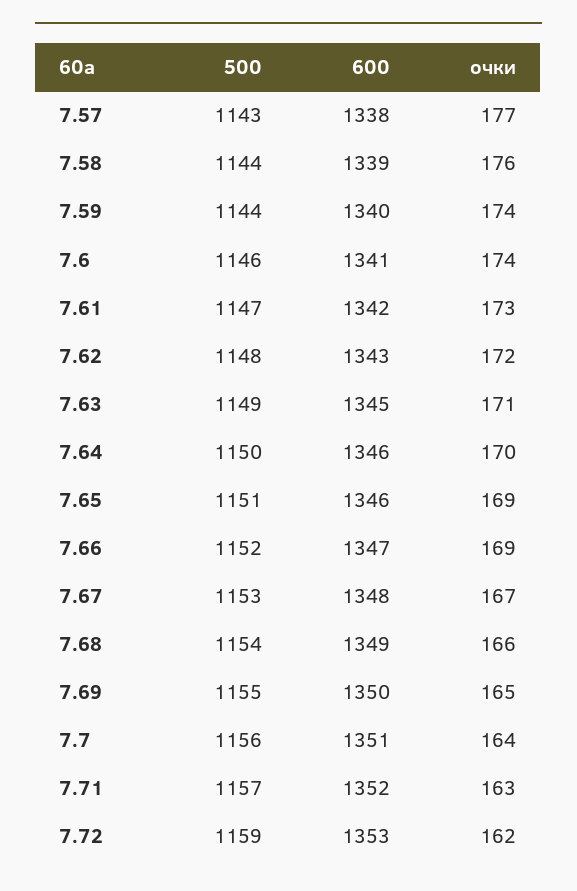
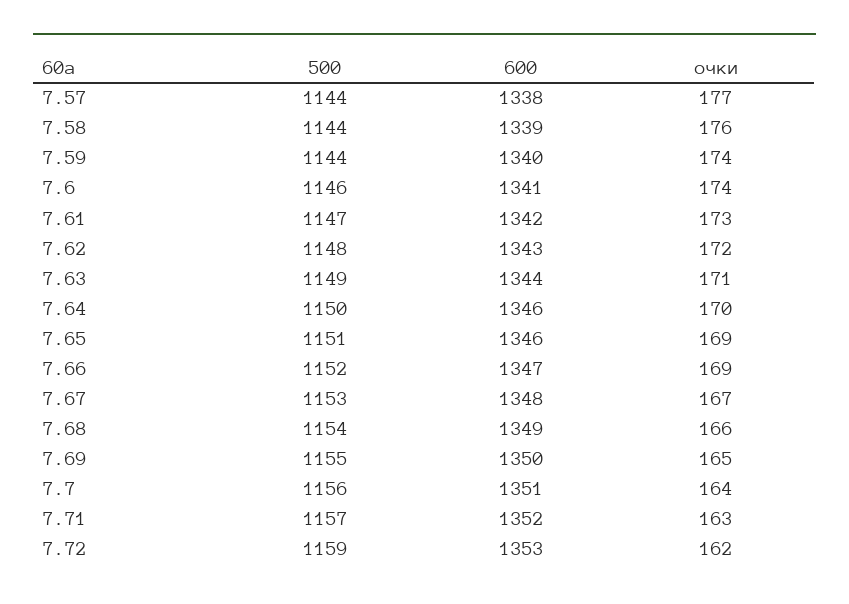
500, 7.57: 1143 -> 1144
600, 7.63: 1345 -> 1344

